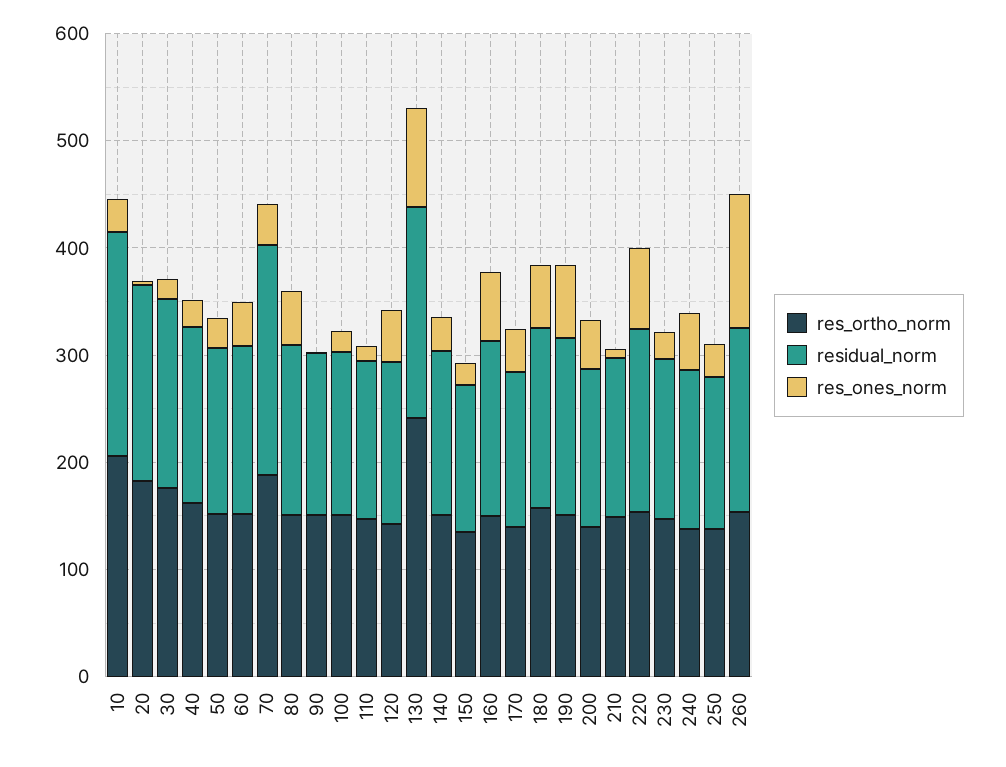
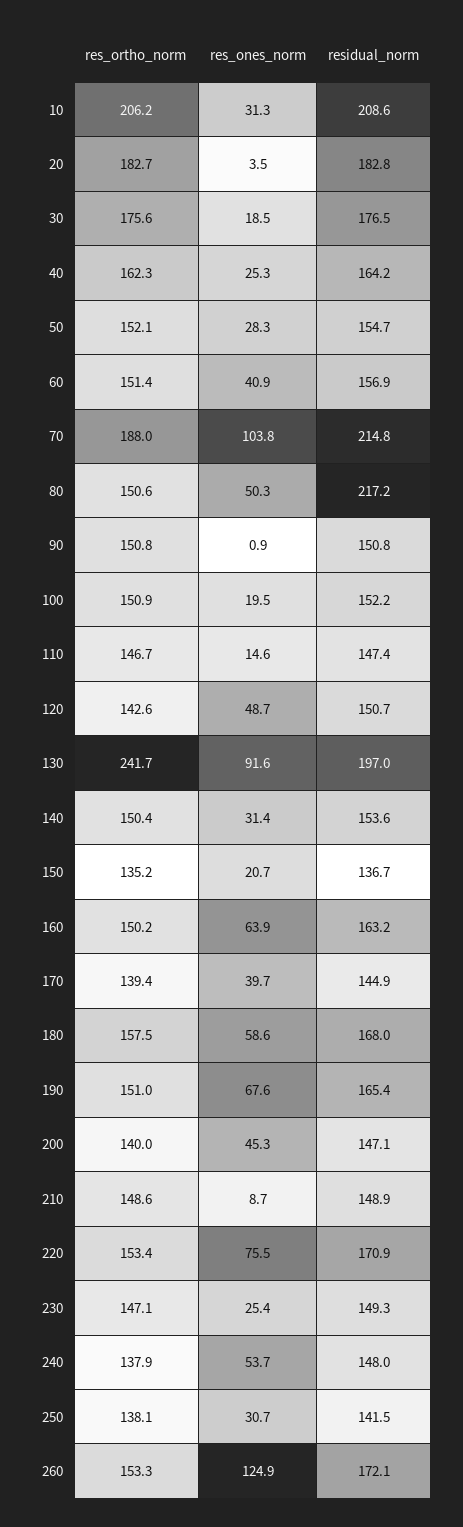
res_ones_norm, 70: 40 -> 103.8
residual_norm, 80: 160 -> 217.2

